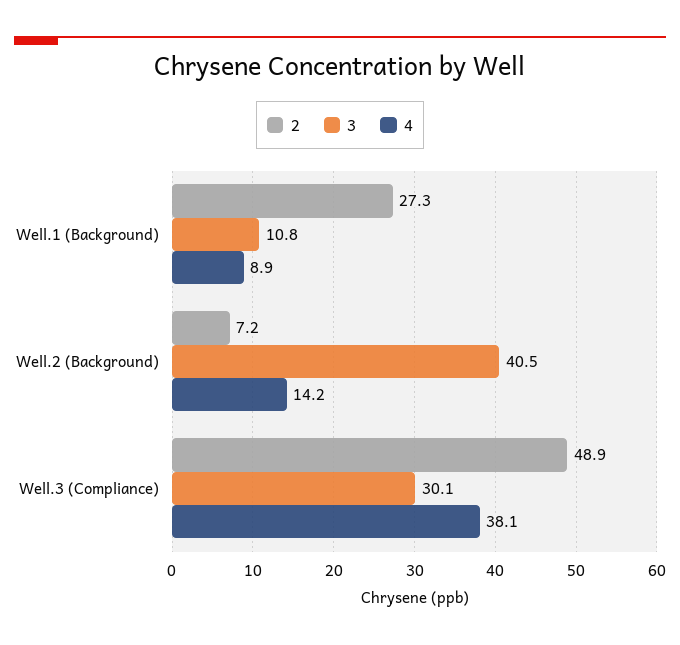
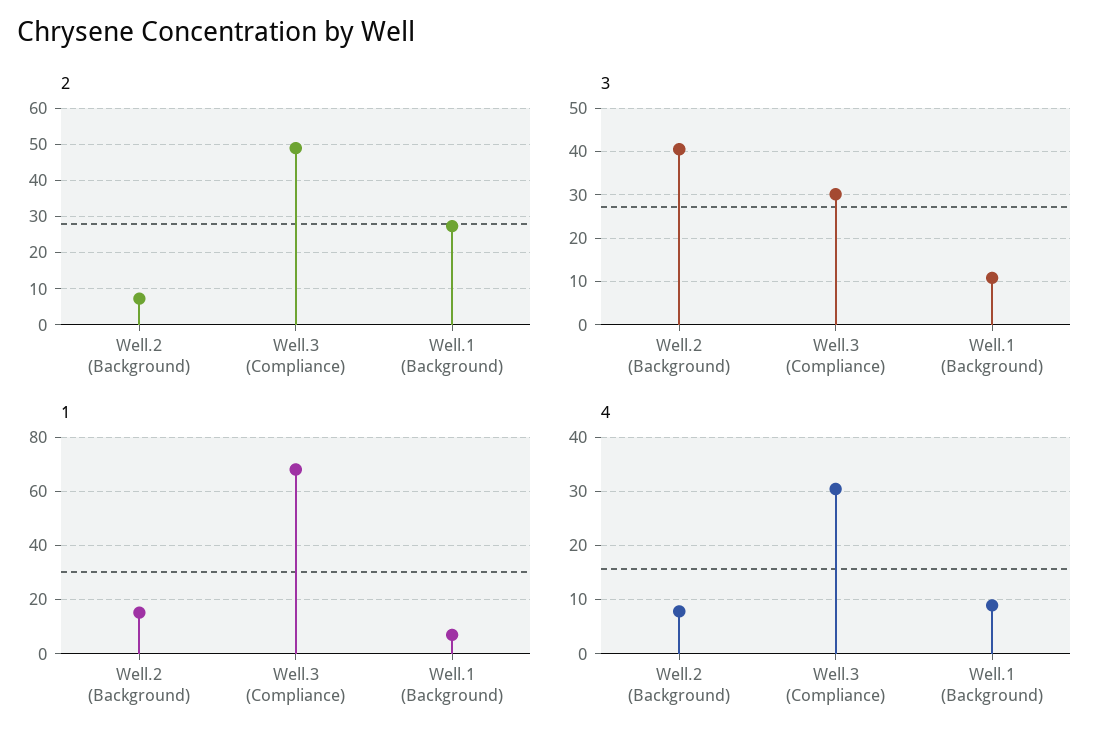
4, Well.2 (Background): 14.2 -> 8
4, Well.3 (Compliance): 38.1 -> 30
1, Well.2 (Background): none -> 15
1, Well.3 (Compliance): none -> 67.5
1, Well.1 (Background): none -> 7.5

